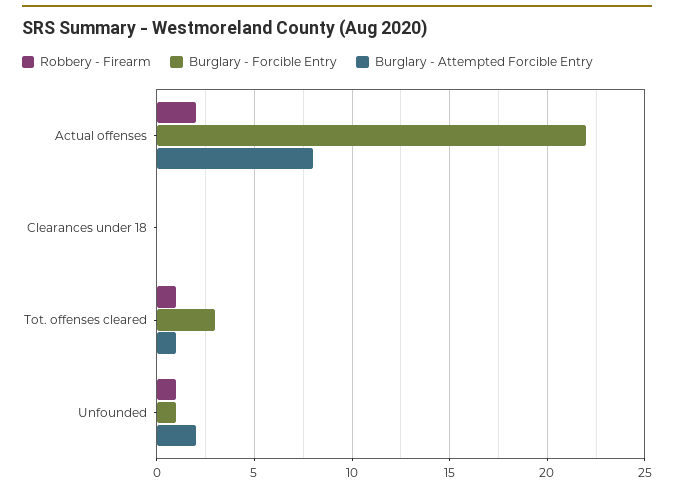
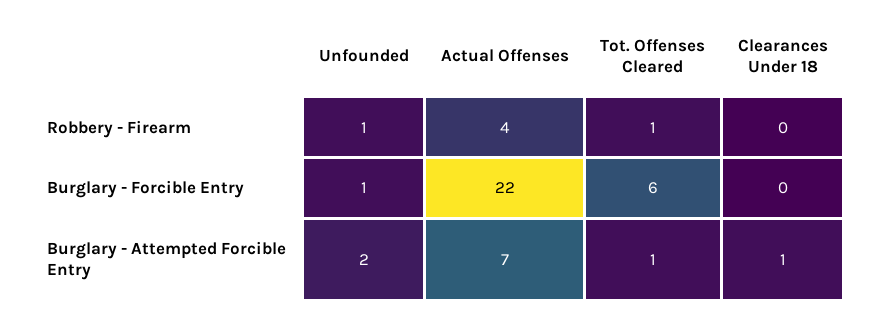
Robbery - Firearm, Actual offenses: 2 -> 4
Burglary - Attempted Forcible Entry, Actual offenses: 8 -> 7
Burglary - Attempted Forcible Entry, Clearances under 18: 0 -> 1
Burglary - Forcible Entry, Tot. offenses cleared: 3 -> 6

